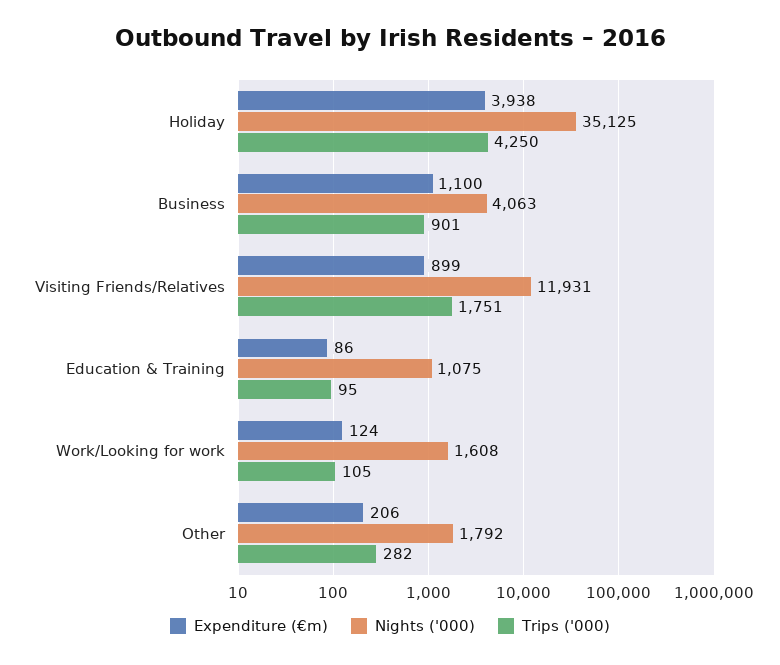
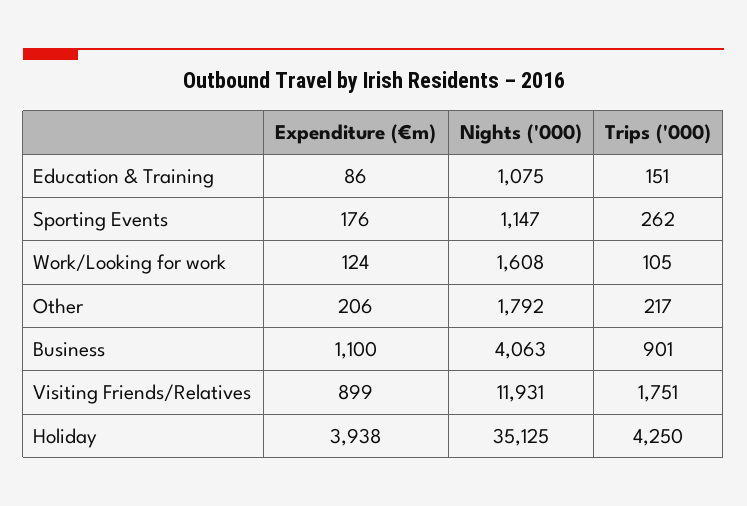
Trips ('000), Education & Training: 95 -> 151
Trips ('000), Other: 282 -> 217
Expenditure (€m), Sporting Events: none -> 176
Nights ('000), Sporting Events: none -> 1147
Trips ('000), Sporting Events: none -> 262

